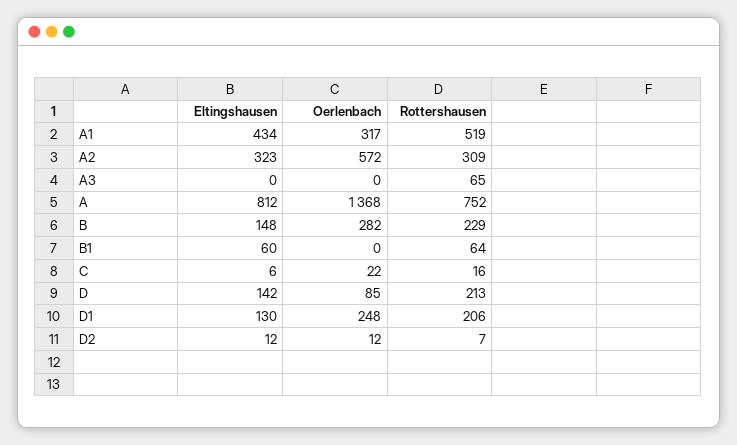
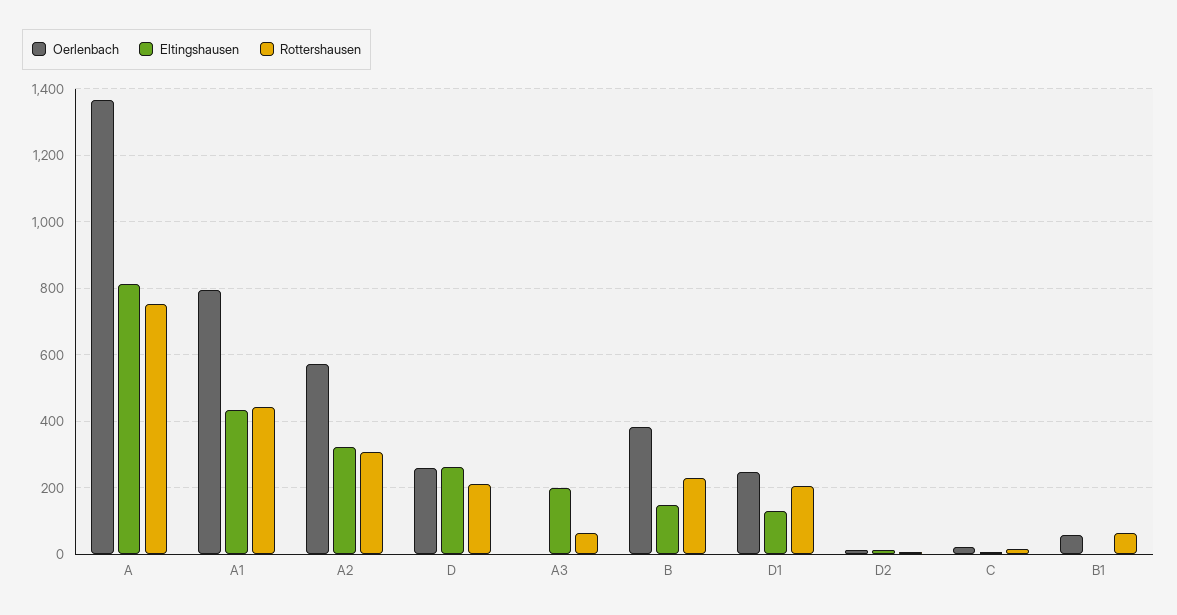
Oerlenbach, A1: 317 -> 800
Rottershausen, A1: 519 -> 440
Eltingshausen, A3: 0 -> 200
Oerlenbach, B: 282 -> 380
Eltingshausen, B1: 60 -> 0
Oerlenbach, B1: 0 -> 60
Eltingshausen, D: 142 -> 260
Oerlenbach, D: 85 -> 260

